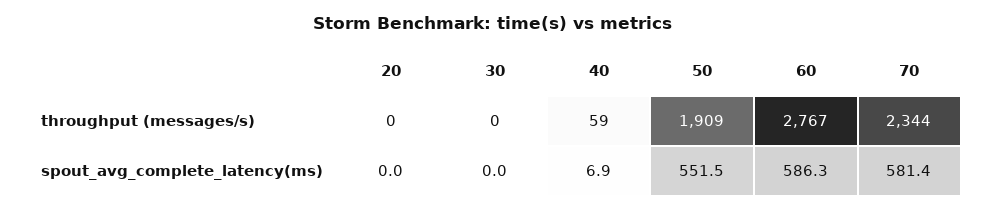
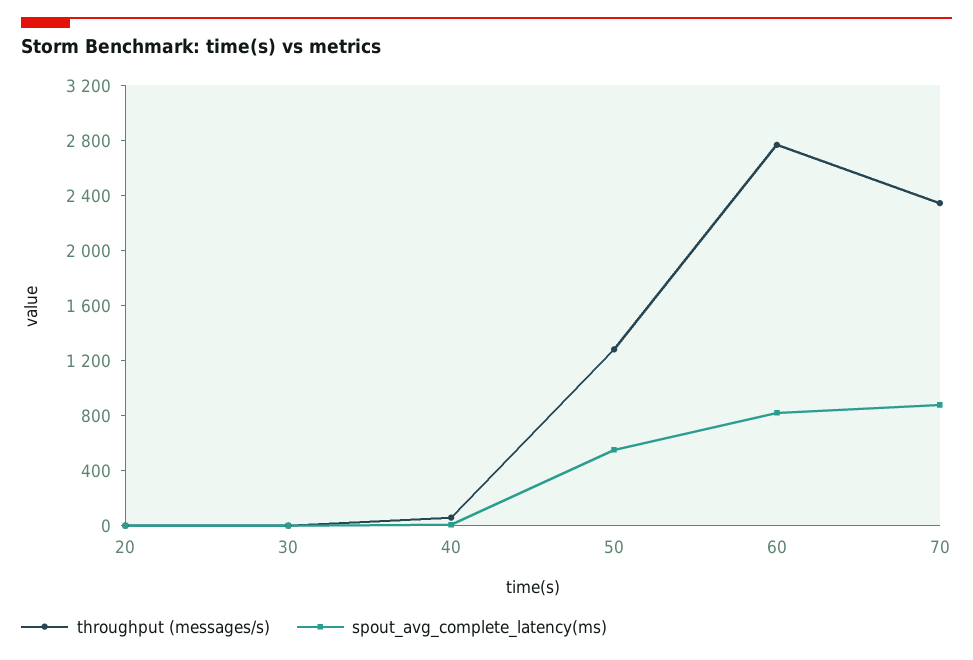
throughput (messages/s), 50: 1909 -> 1300
spout_avg_complete_latency(ms), 60: 586.3 -> 800
spout_avg_complete_latency(ms), 70: 581.4 -> 900

